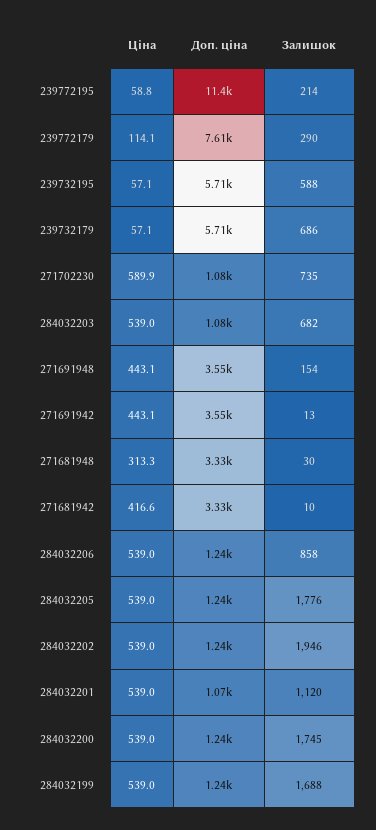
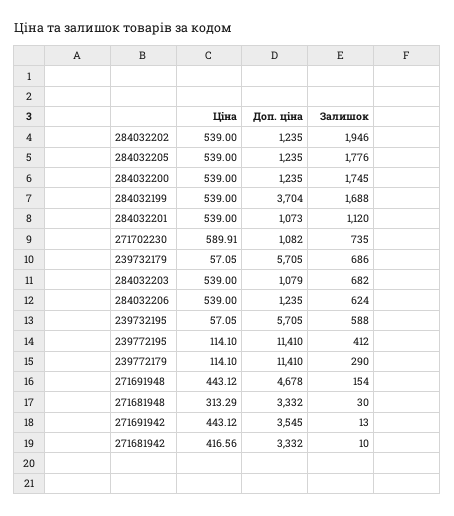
Ціна, 239772195: 58.8 -> 114.1
Залишок, 239772195: 214 -> 412
Доп. ціна, 239772179: 7610 -> 11410
Доп. ціна, 271691948: 3550 -> 4678
Залишок, 284032206: 858 -> 624
Доп. ціна, 284032199: 1240 -> 3704

